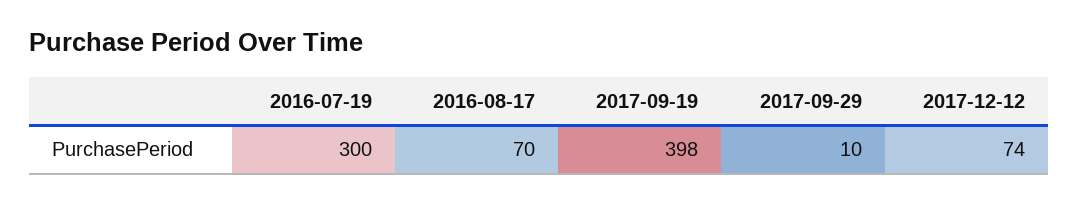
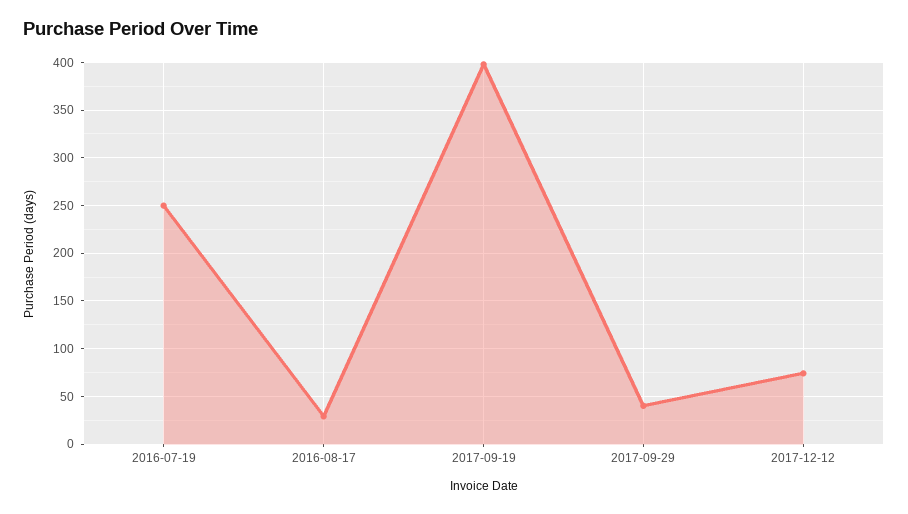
2016-07-19: 300 -> 250
2016-08-17: 70 -> 30
2017-09-29: 10 -> 40

